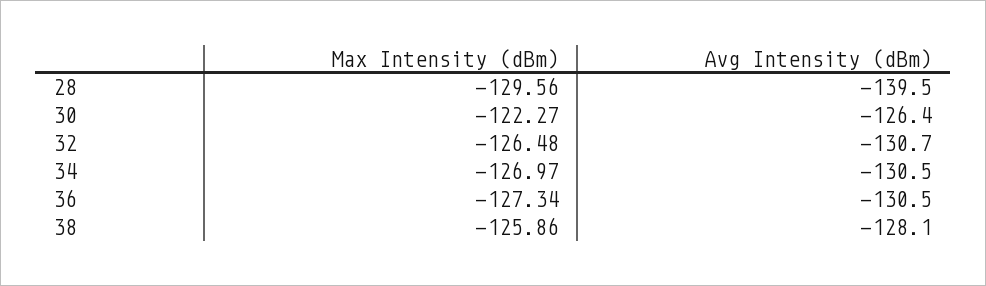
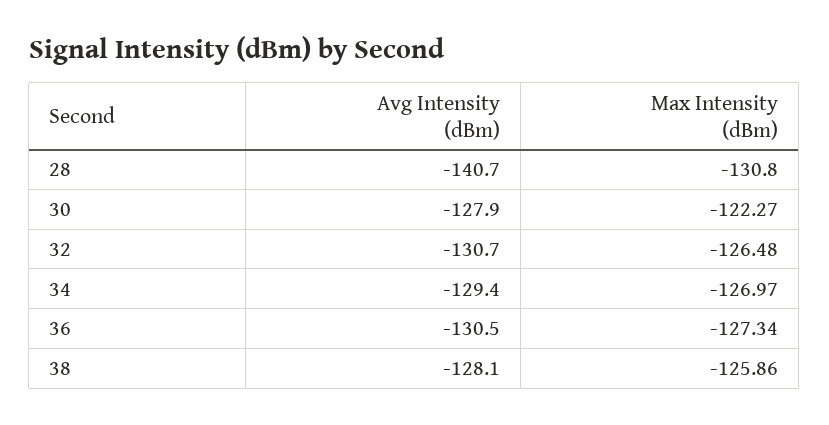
Max Intensity (dBm), 28: -129.56 -> -130.8
Avg Intensity (dBm), 28: -139.5 -> -140.7
Avg Intensity (dBm), 30: -126.4 -> -127.9
Avg Intensity (dBm), 34: -130.5 -> -129.4

